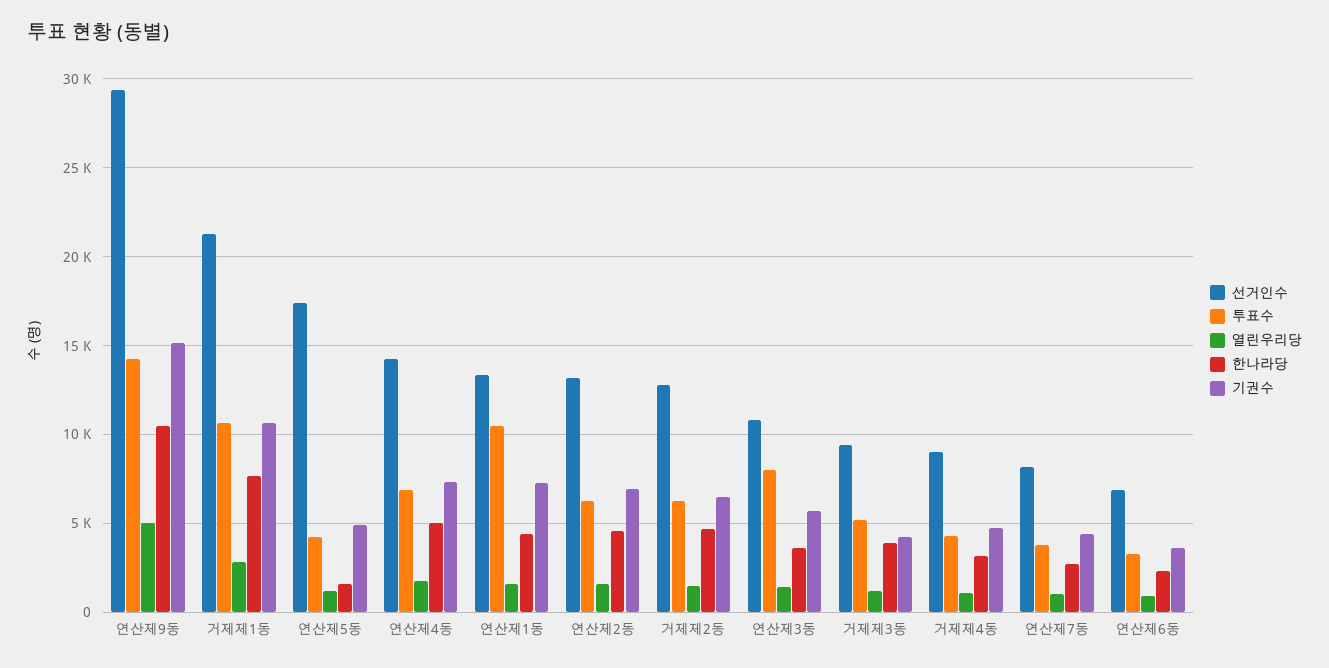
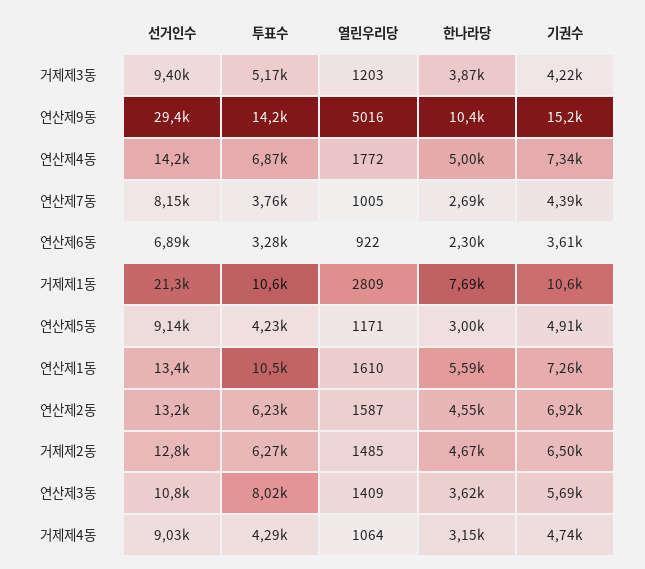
선거인수, 연산제5동: 17500 -> 9140
한나라당, 연산제5동: 1500 -> 3000
한나라당, 연산제1동: 4500 -> 5590

